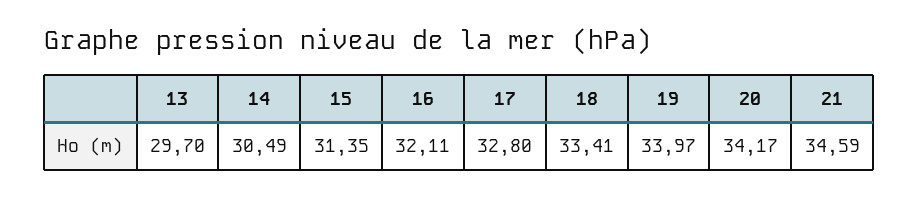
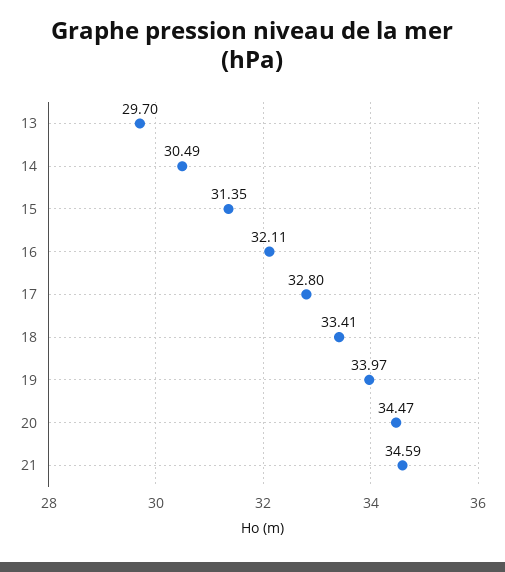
20: 34.17 -> 34.47

